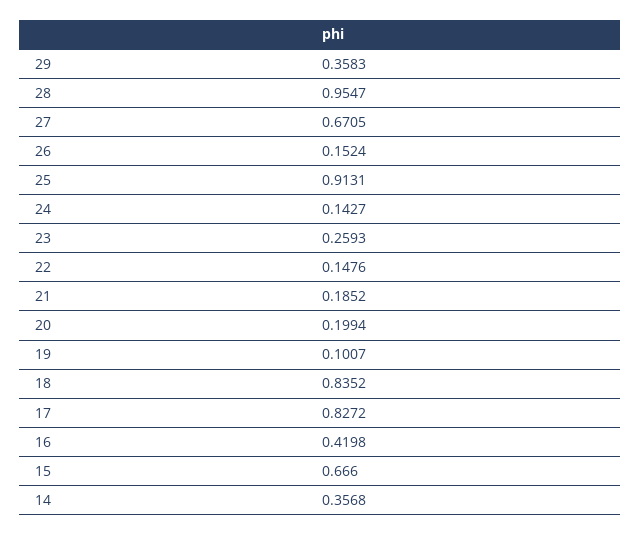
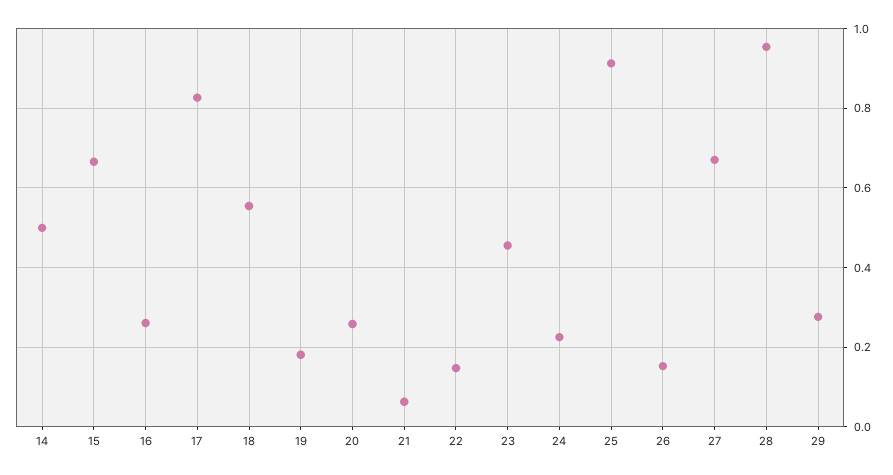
29: 0.3583 -> 0.28
24: 0.1427 -> 0.22
23: 0.2593 -> 0.46
21: 0.1852 -> 0.06
20: 0.1994 -> 0.26
19: 0.1007 -> 0.18
18: 0.8352 -> 0.56
16: 0.4198 -> 0.26
14: 0.3568 -> 0.5

